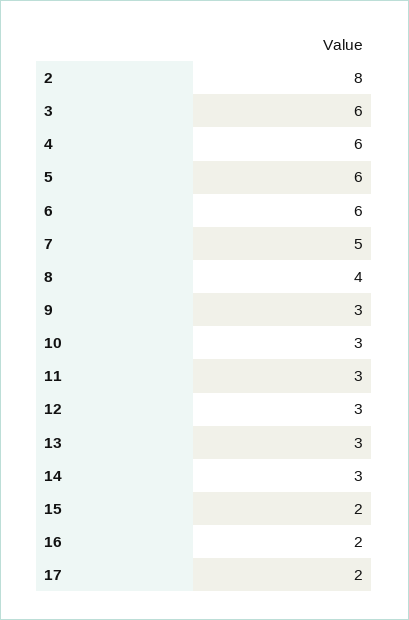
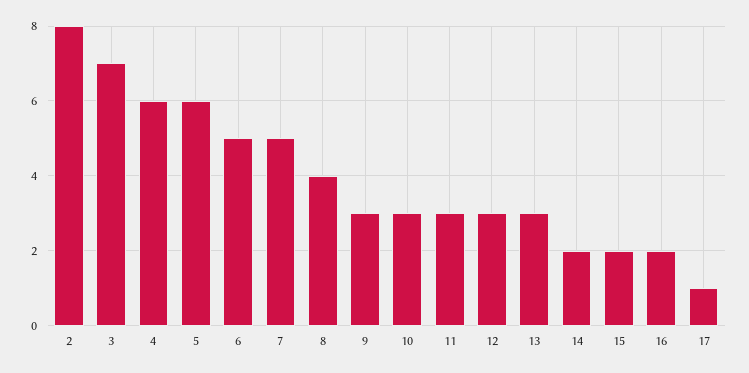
3: 6 -> 7
6: 6 -> 5
14: 3 -> 2
17: 2 -> 1

